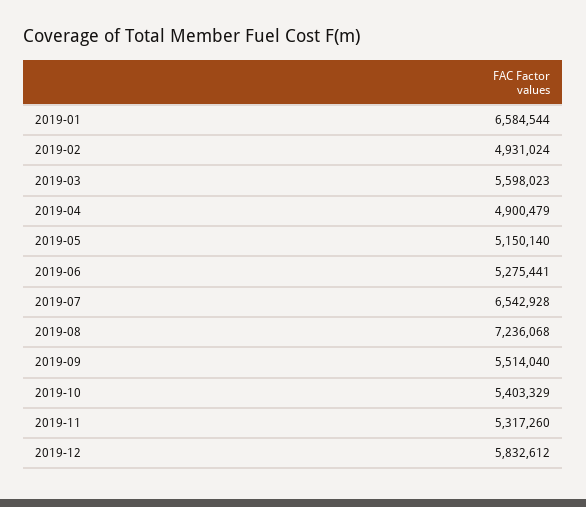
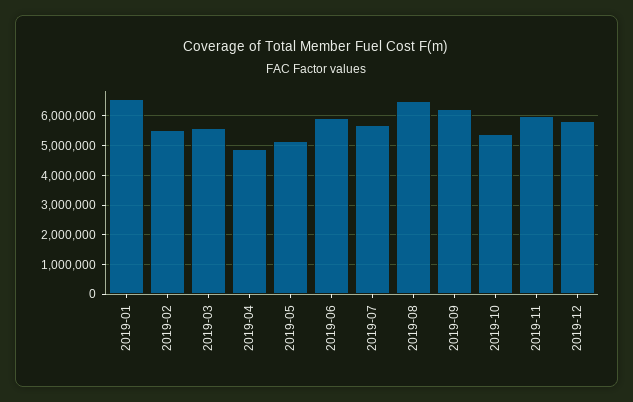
2019-02: 4931024 -> 5500000
2019-06: 5275441 -> 6000000
2019-07: 6542928 -> 5750000
2019-08: 7236068 -> 6500000
2019-09: 5514040 -> 6250000
2019-11: 5317260 -> 6000000

